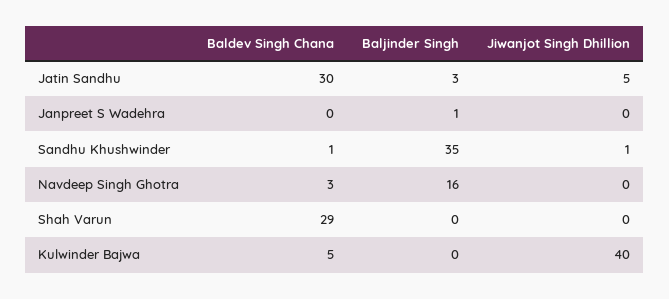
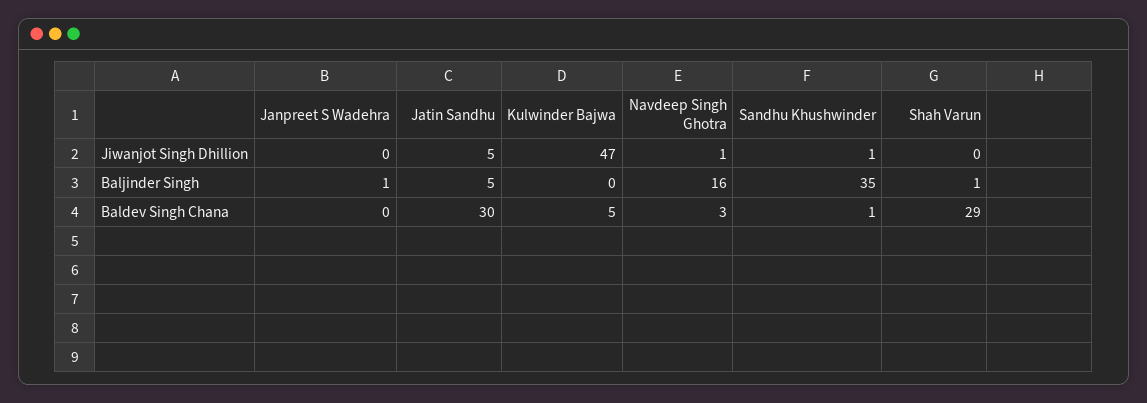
Baljinder Singh, Jatin Sandhu: 3 -> 5
Jiwanjot Singh Dhillion, Navdeep Singh Ghotra: 0 -> 1
Baljinder Singh, Shah Varun: 0 -> 1
Jiwanjot Singh Dhillion, Kulwinder Bajwa: 40 -> 47

